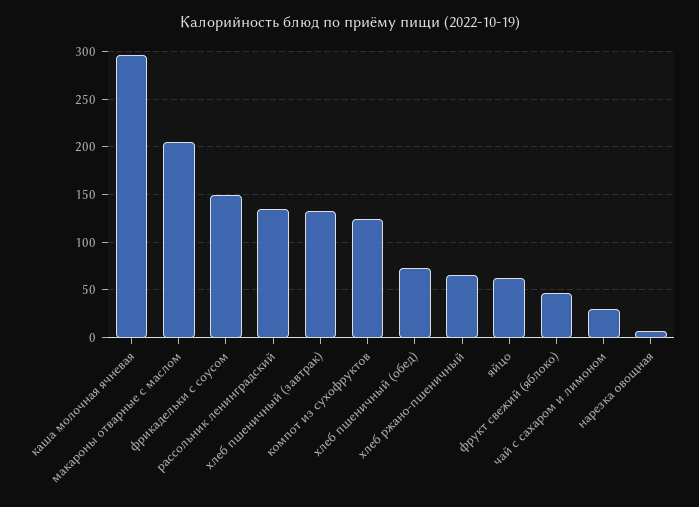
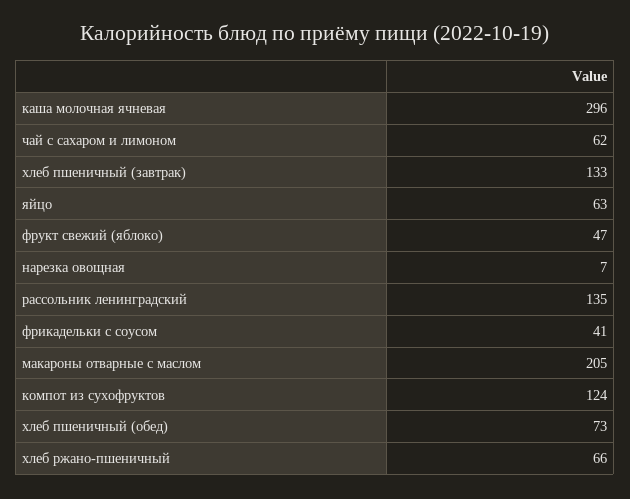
фрикадельки с соусом: 150 -> 41
чай с сахаром и лимоном: 30 -> 62

